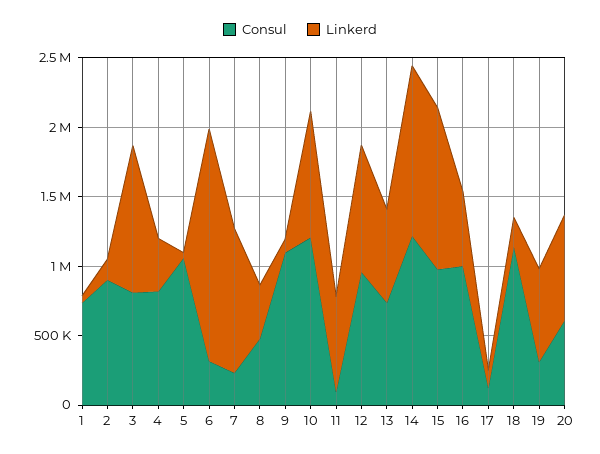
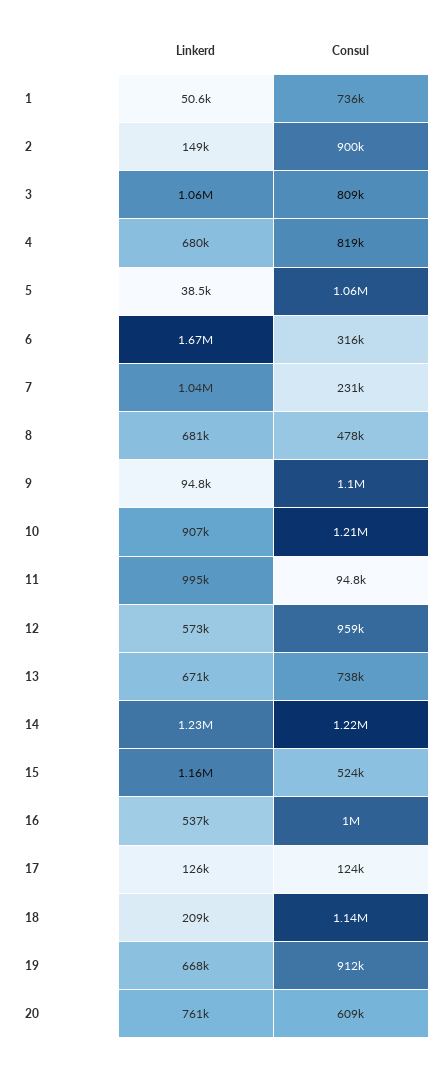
Linkerd, 4: 400000 -> 680000
Linkerd, 8: 400000 -> 681000
Linkerd, 11: 700000 -> 995000
Linkerd, 12: 900000 -> 573000
Consul, 15: 1000000 -> 524000
Consul, 19: 300000 -> 912000

